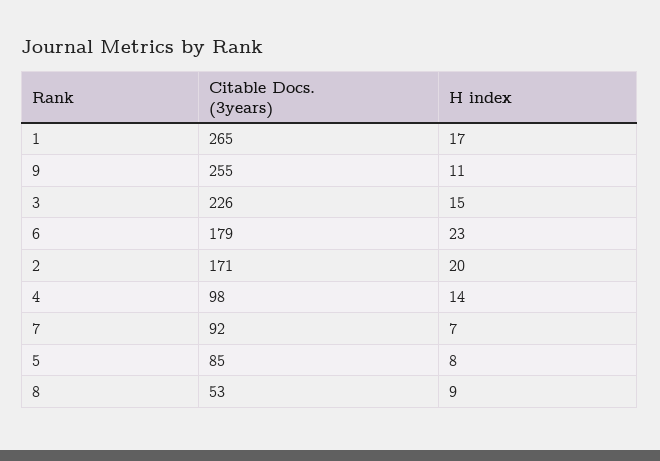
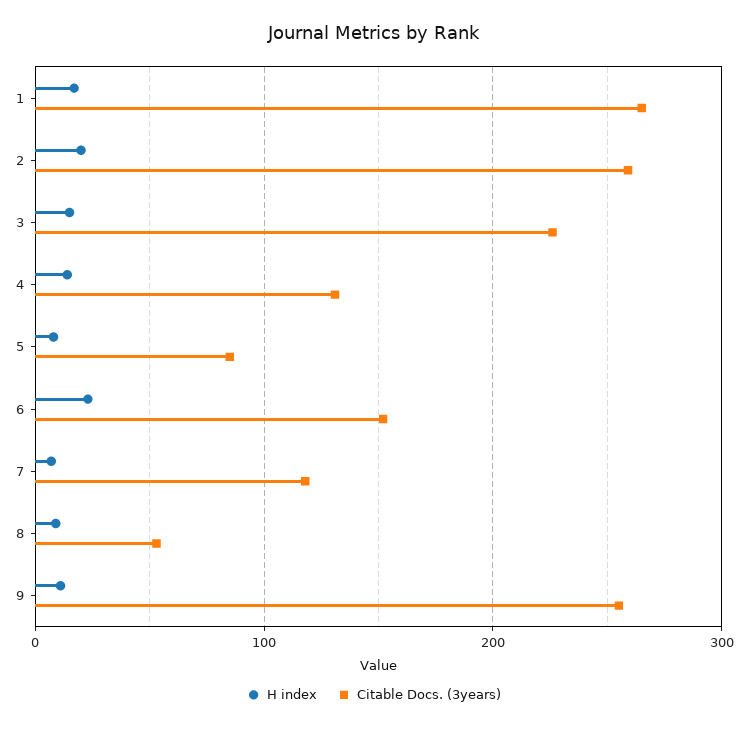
Citable Docs. (3years), 6: 179 -> 150
Citable Docs. (3years), 2: 171 -> 260
Citable Docs. (3years), 4: 98 -> 130
Citable Docs. (3years), 7: 92 -> 120

